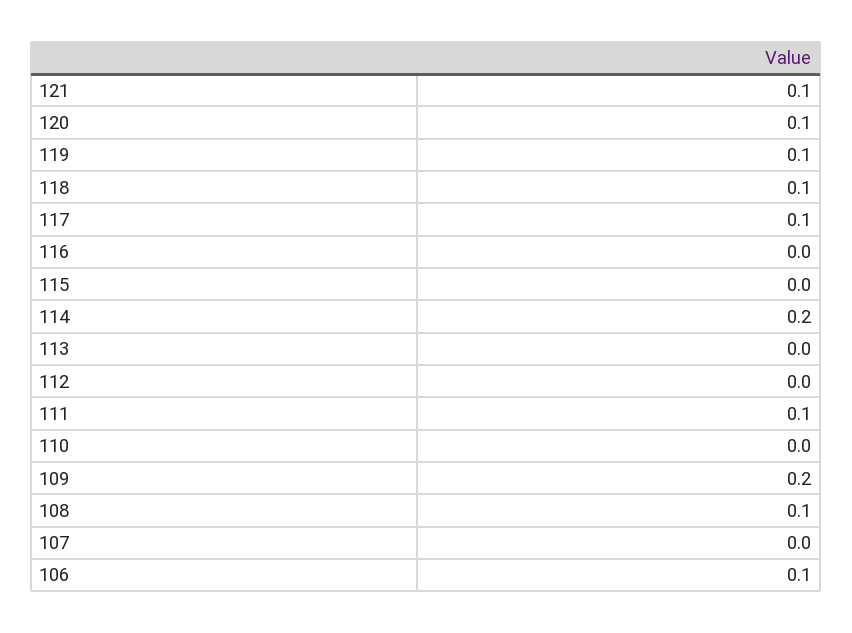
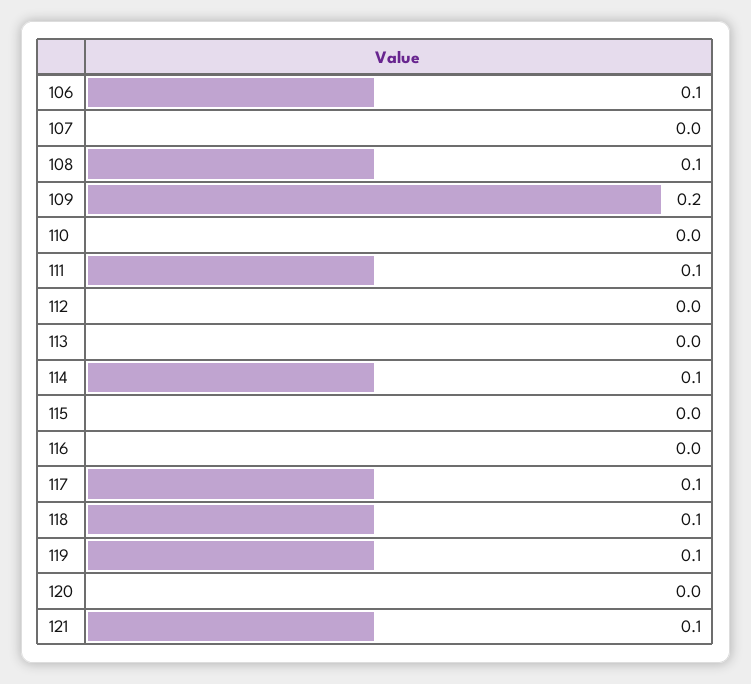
120: 0.1 -> 0
114: 0.2 -> 0.1

